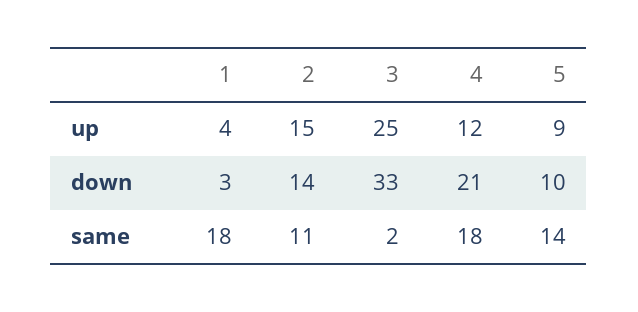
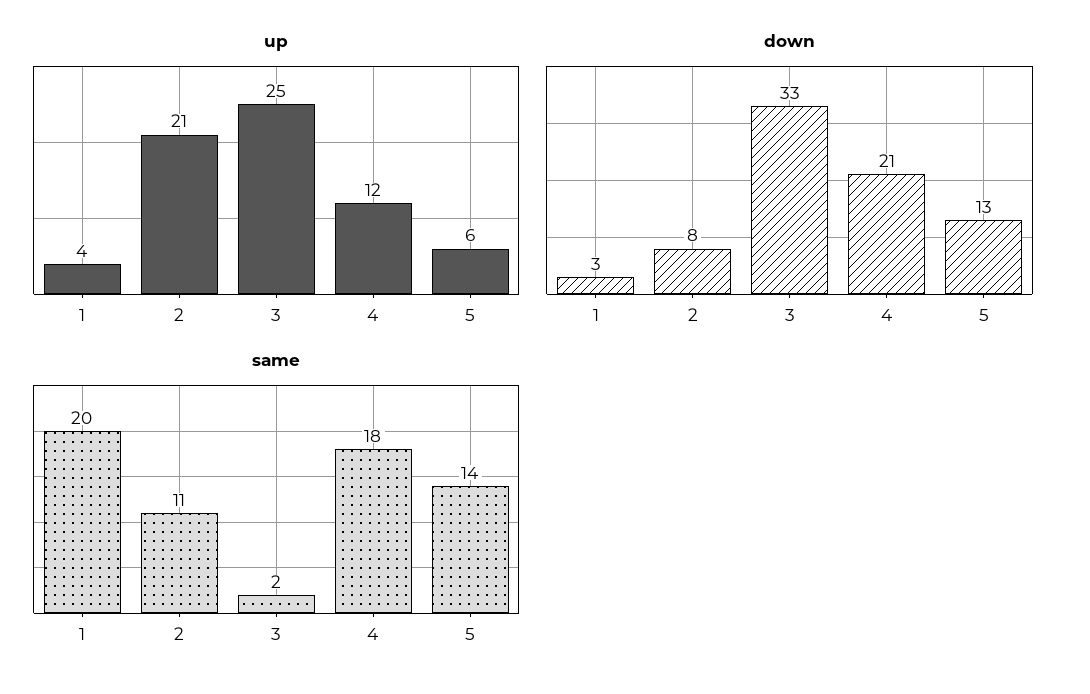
up, 2: 15 -> 21
up, 5: 9 -> 6
down, 2: 14 -> 8
down, 5: 10 -> 13
same, 1: 18 -> 20

